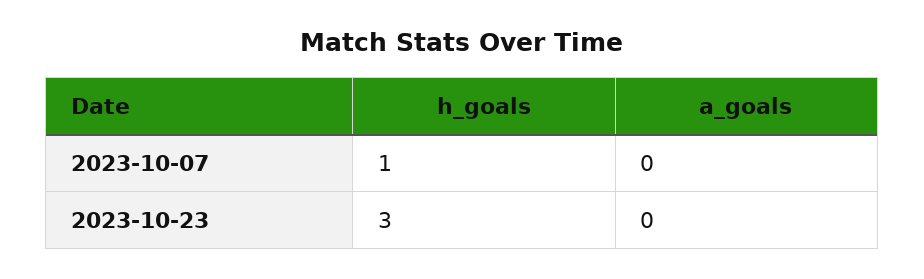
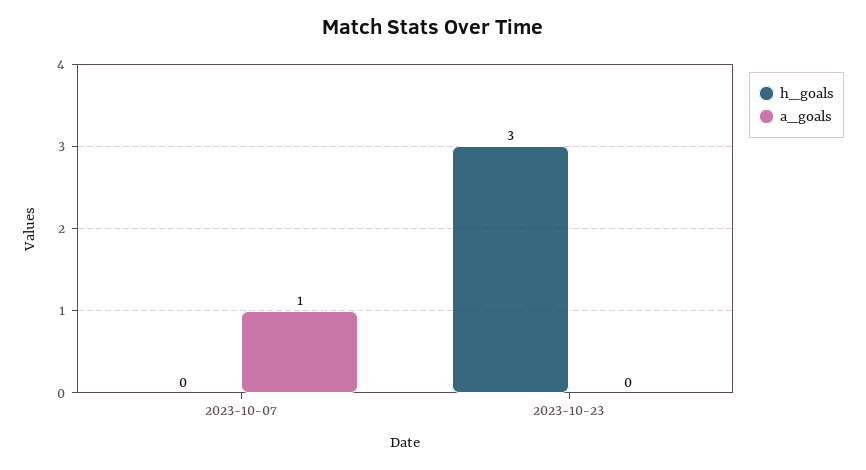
h_goals, 2023-10-07: 1 -> 0
a_goals, 2023-10-07: 0 -> 1

